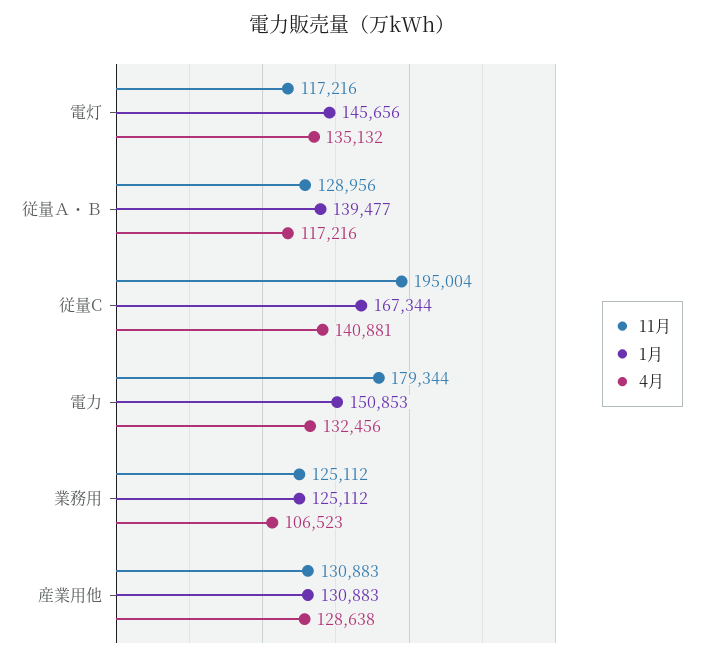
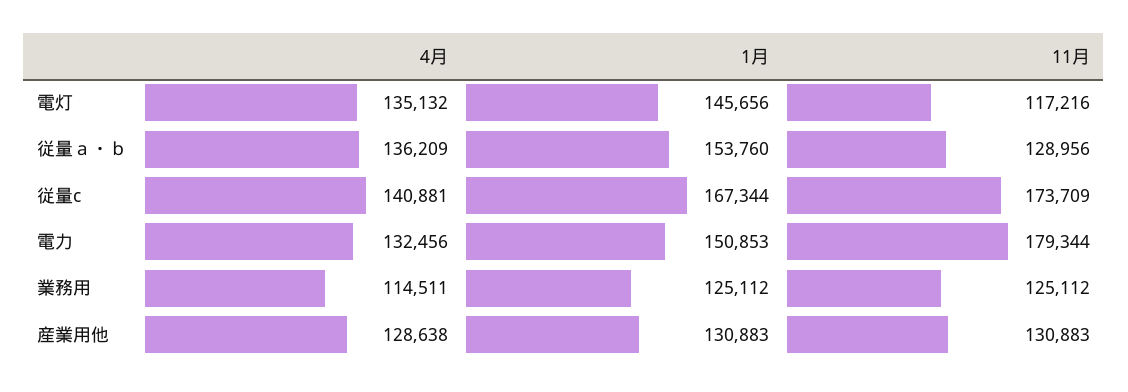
1月, 従量Ａ・Ｂ: 139477 -> 153760
4月, 従量Ａ・Ｂ: 117216 -> 136209
11月, 従量C: 195004 -> 173709
4月, 業務用: 106523 -> 114511

